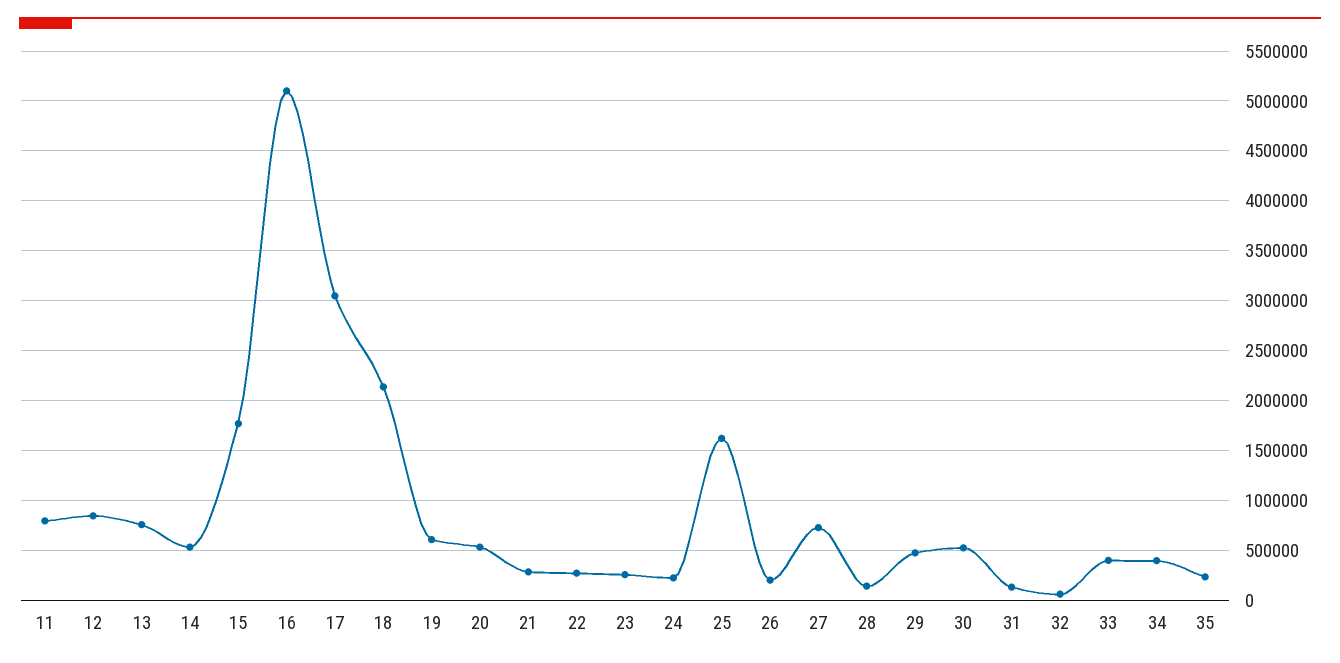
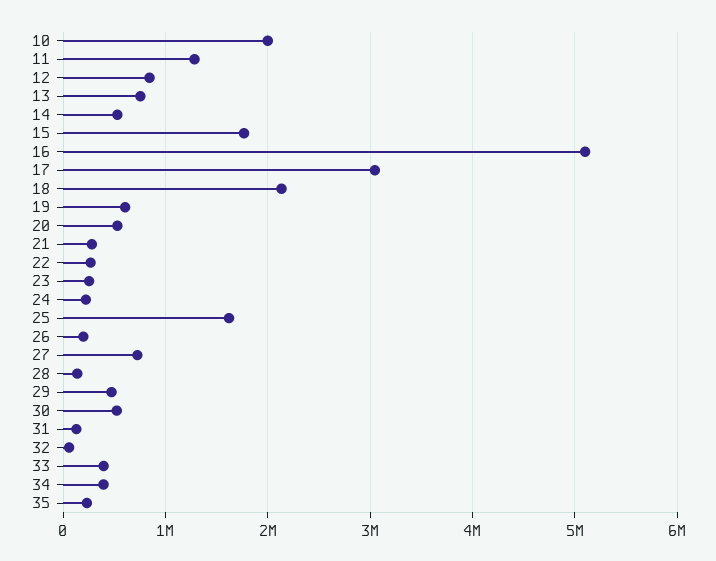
11: 800000 -> 1300000
10: none -> 2000000

